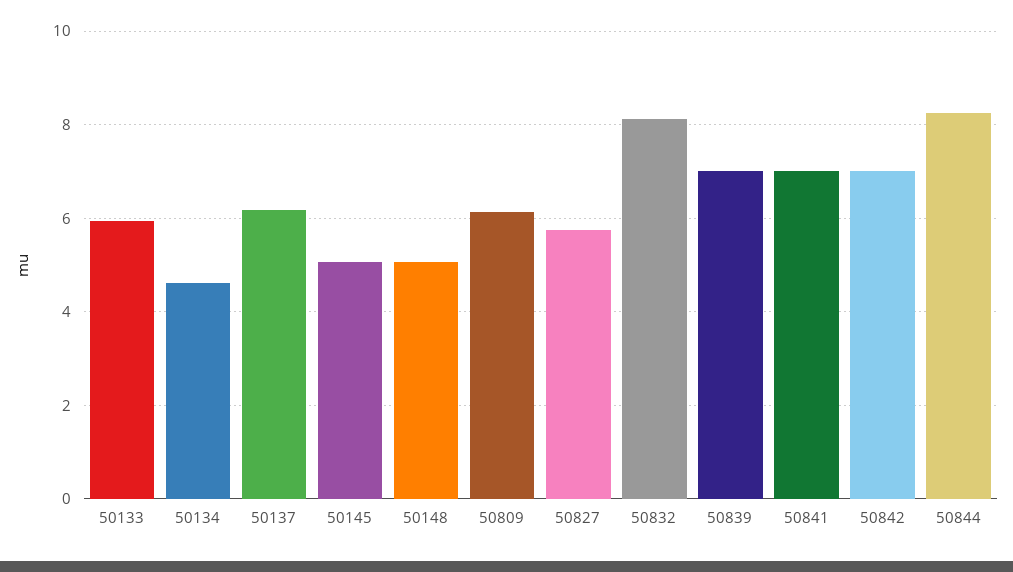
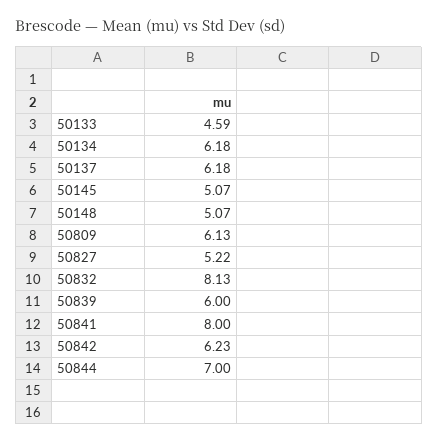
50133: 6 -> 4.59
50134: 4.6 -> 6.18
50827: 5.8 -> 5.22
50839: 7 -> 6
50841: 7 -> 8
50842: 7 -> 6.23
50844: 8.2 -> 7

